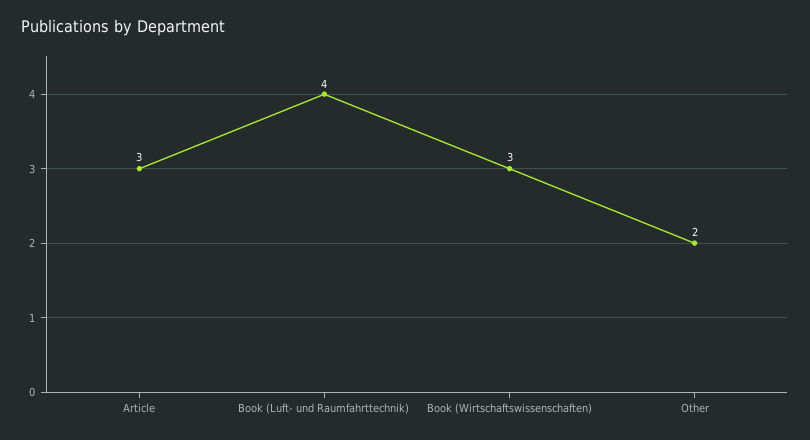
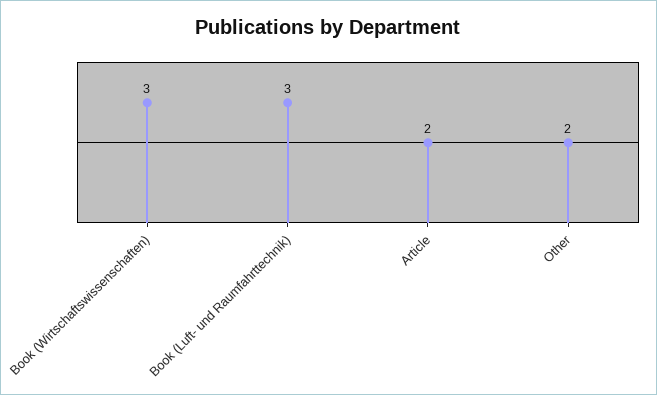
Article: 3 -> 2
Book (Luft- und Raumfahrttechnik): 4 -> 3

